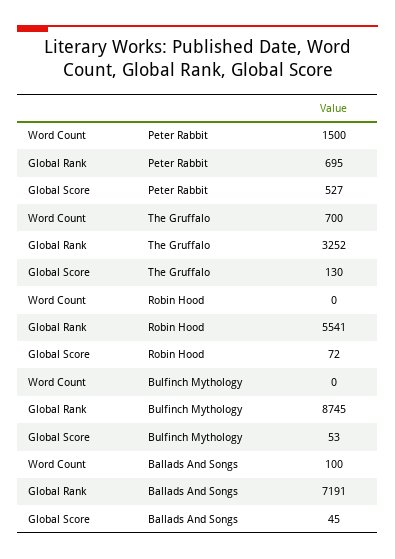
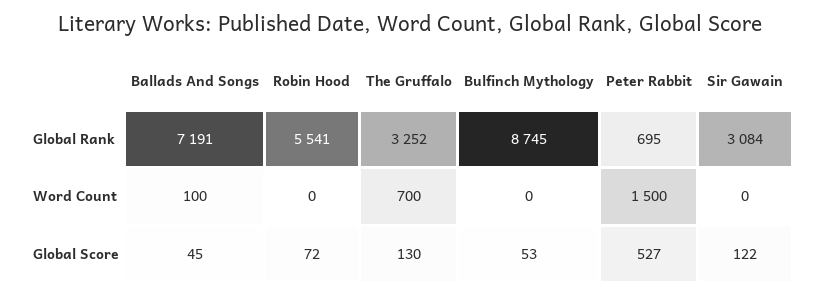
Global Rank, Sir Gawain: none -> 3084
Word Count, Sir Gawain: none -> 0
Global Score, Sir Gawain: none -> 122

